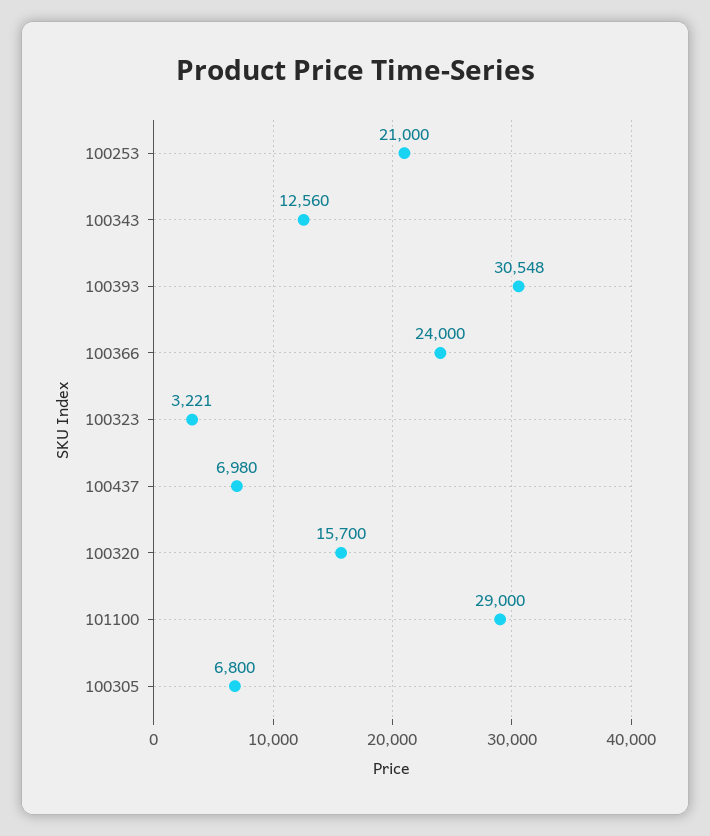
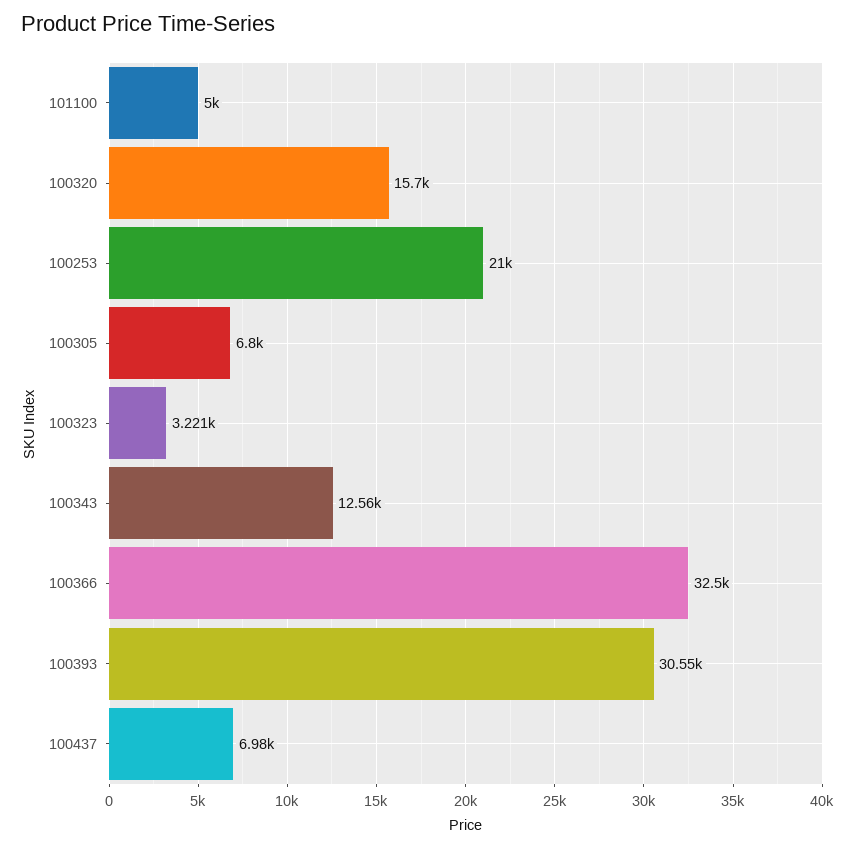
100366: 24000 -> 32500
101100: 29000 -> 5000

